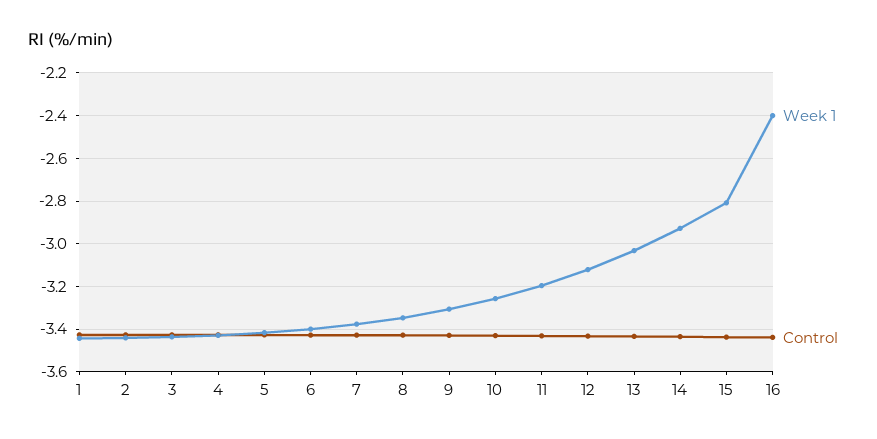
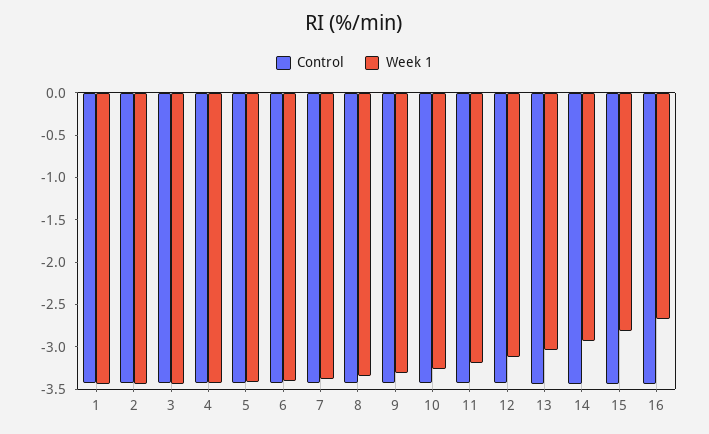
Week 1, 16: -2.4 -> -2.7

